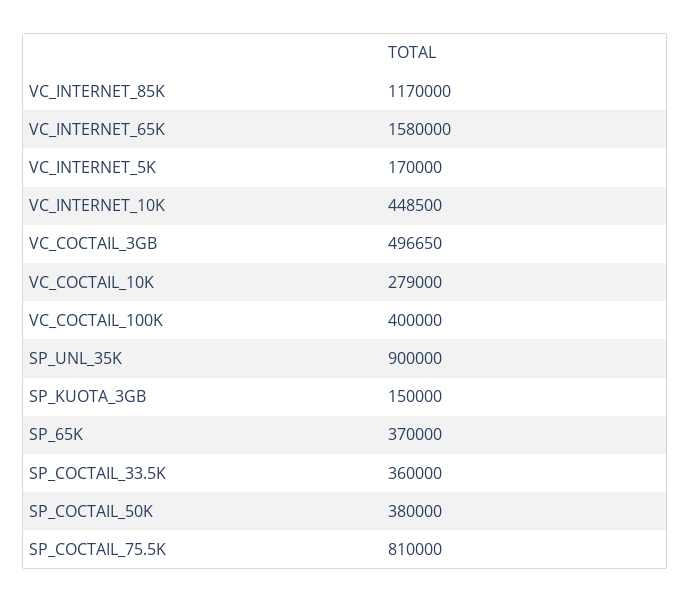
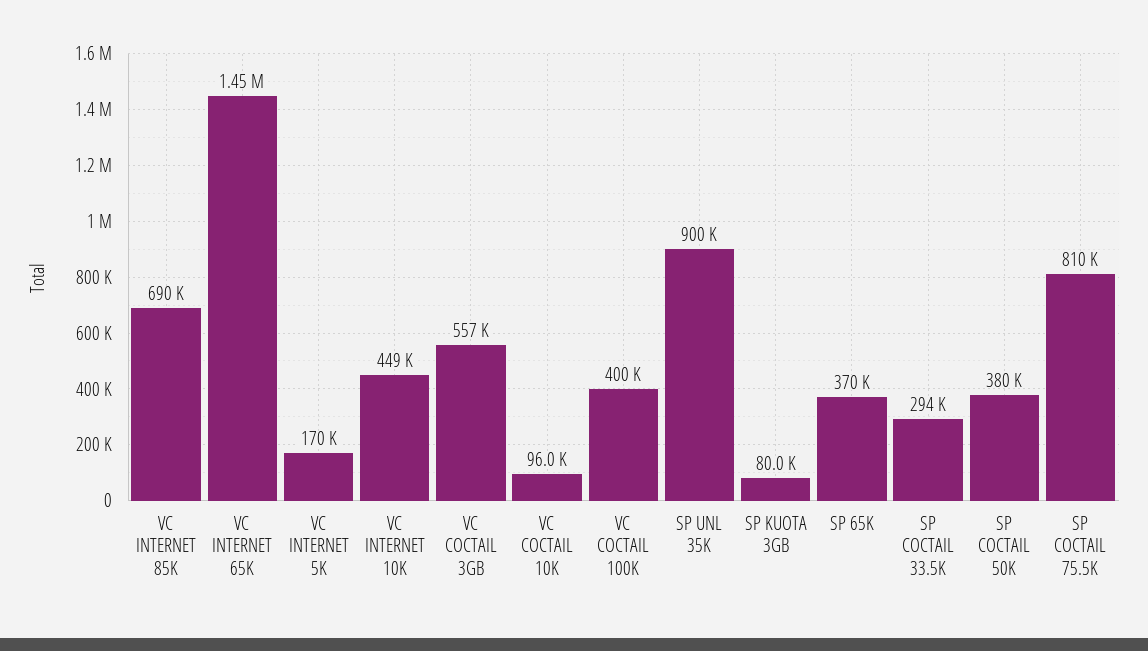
VC_INTERNET_85K: 1170000 -> 690000
VC_INTERNET_65K: 1580000 -> 1450000
VC_COCTAIL_3GB: 496650 -> 557000
VC_COCTAIL_10K: 279000 -> 96000
SP_KUOTA_3GB: 150000 -> 80000
SP_COCTAIL_33.5K: 360000 -> 294000

